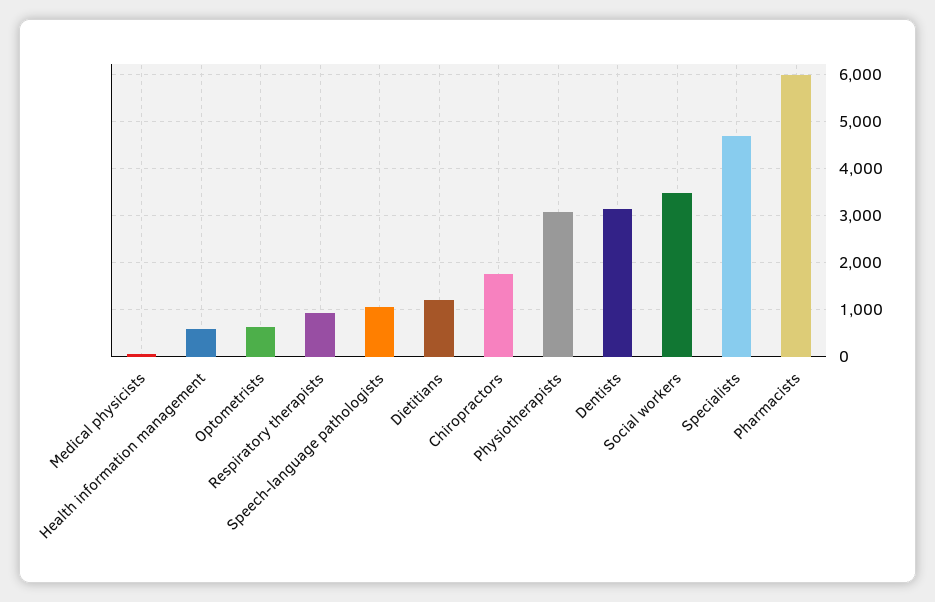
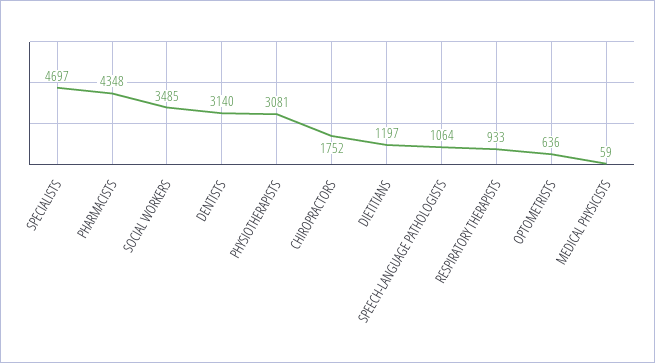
Health information management: 600 -> none
Pharmacists: 6000 -> 4348

